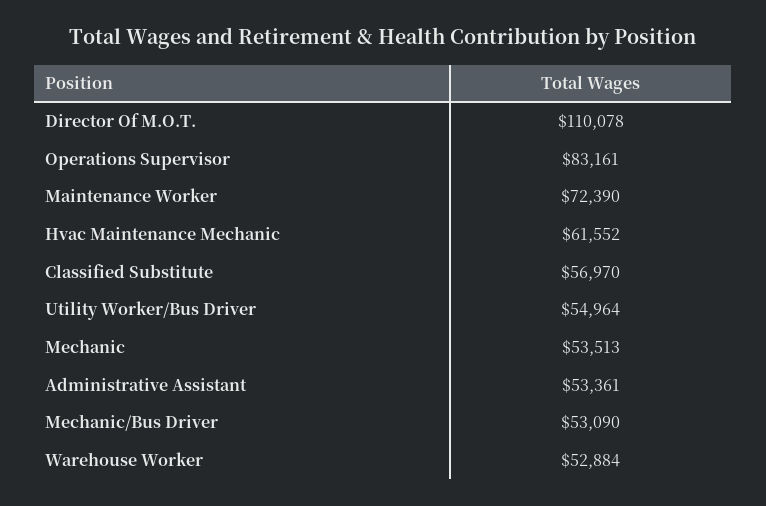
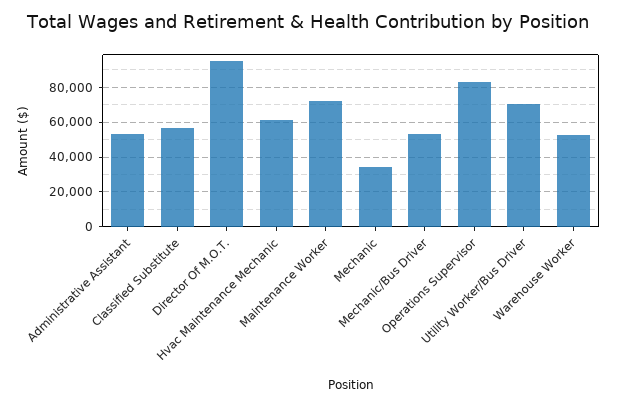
Director Of M.O.T.: 110078 -> 95000
Utility Worker/Bus Driver: 54964 -> 70000
Mechanic: 53513 -> 35000

